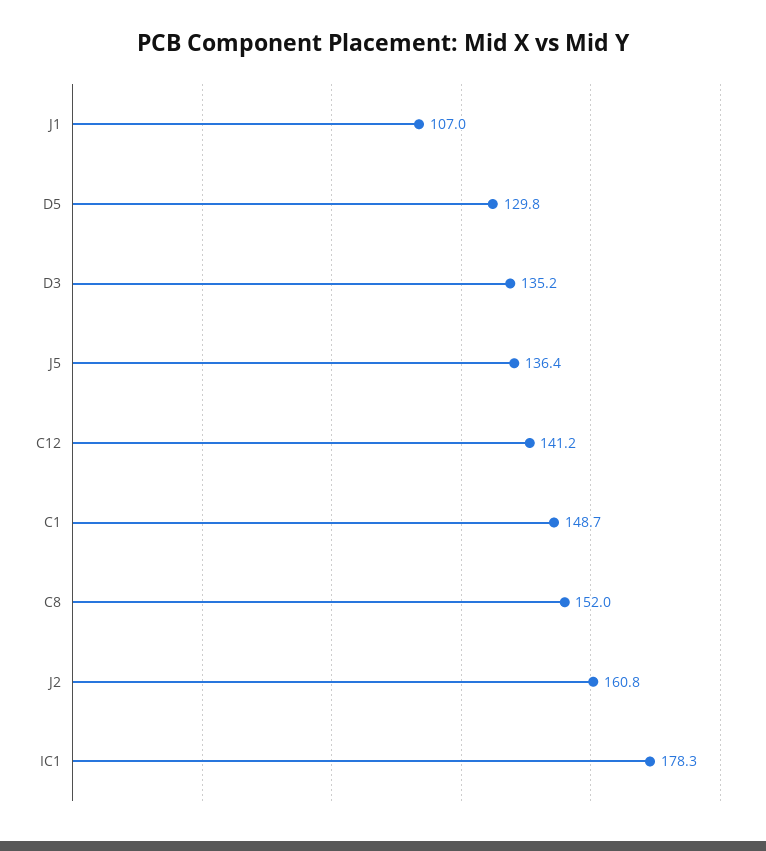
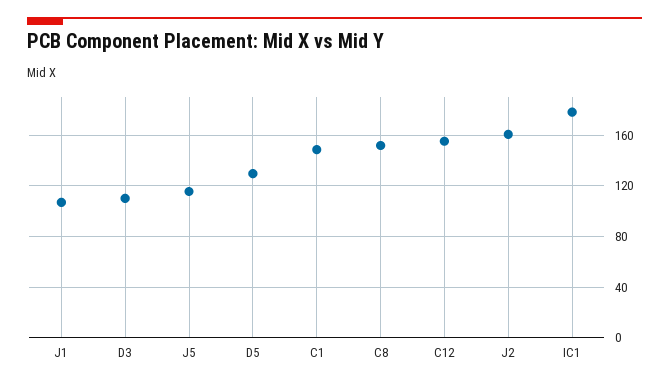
D3: 135.2 -> 110
J5: 136.4 -> 115
C12: 141.2 -> 155

